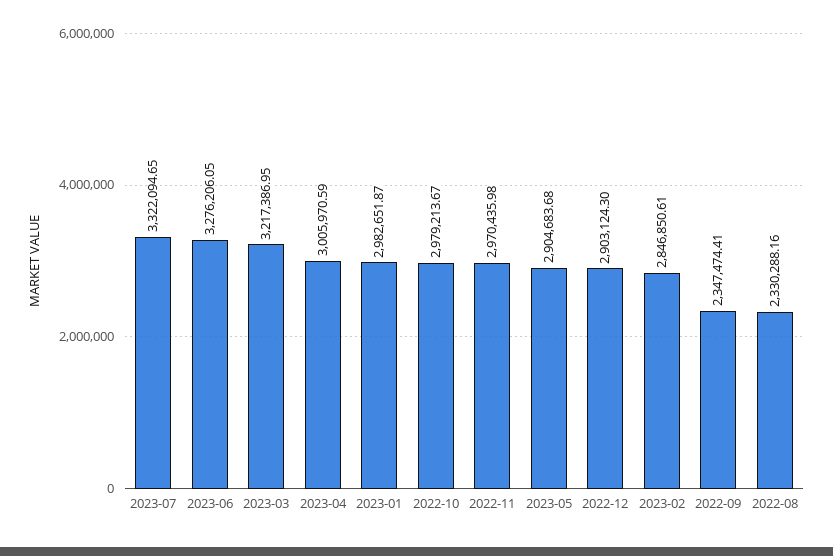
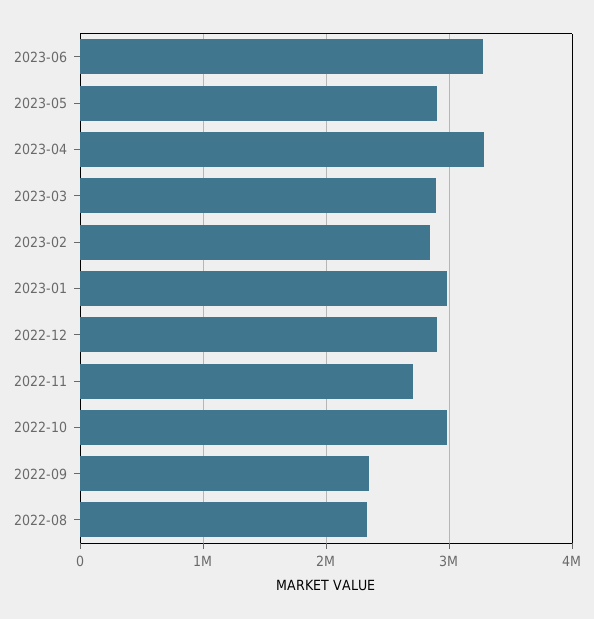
2023-07: 3322094.65 -> none
2023-03: 3217386.95 -> 2900000
2023-04: 3005970.59 -> 3300000
2022-11: 2970435.98 -> 2700000

